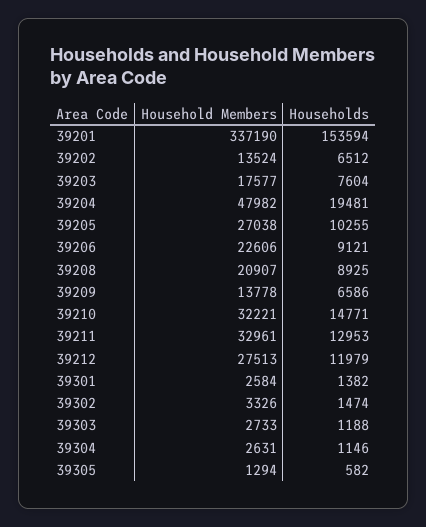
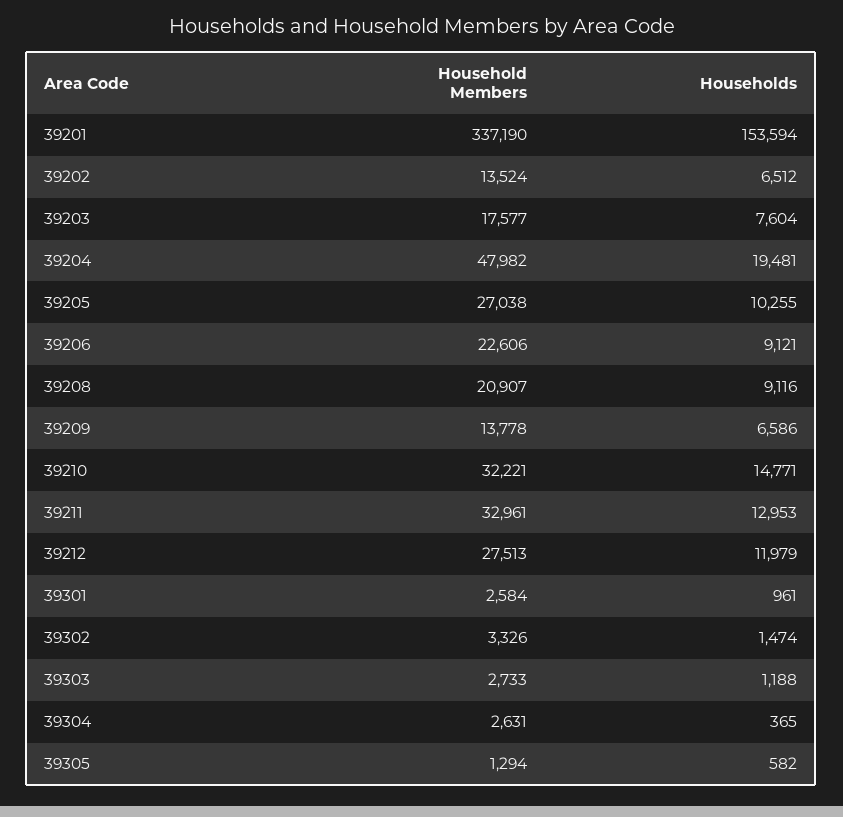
Households, 39208: 8925 -> 9116
Households, 39301: 1382 -> 961
Households, 39304: 1146 -> 365

